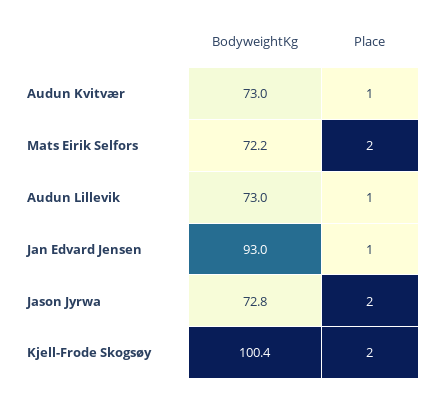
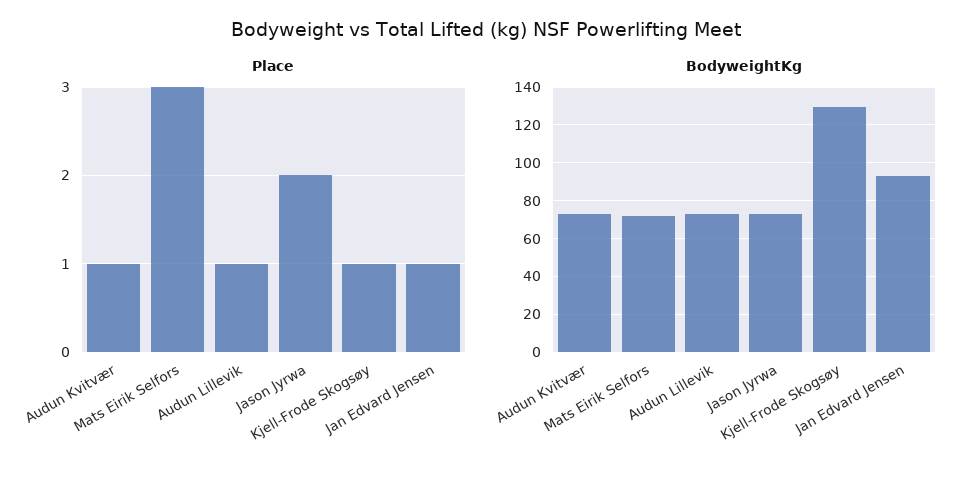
Place, Mats Eirik Selfors: 2 -> 3
BodyweightKg, Kjell-Frode Skogsøy: 100.4 -> 130
Place, Kjell-Frode Skogsøy: 2 -> 1

